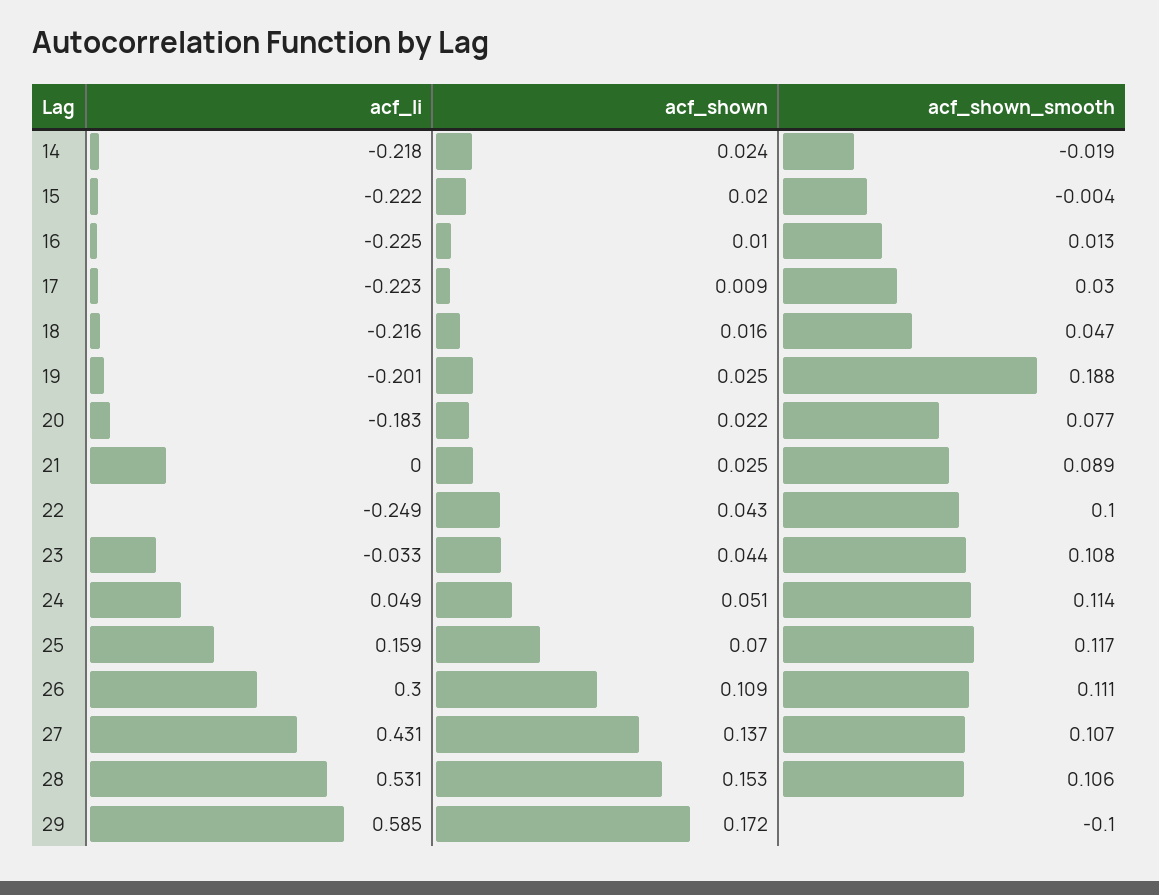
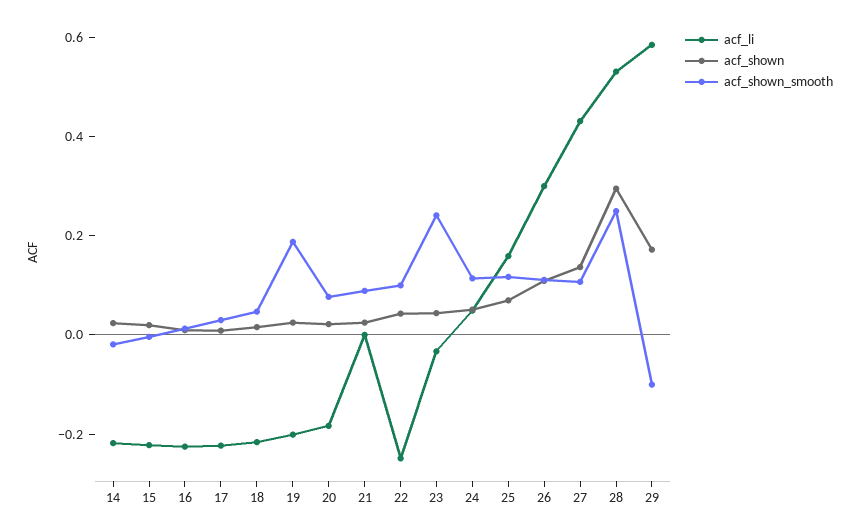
acf_shown_smooth, 23: 0.108 -> 0.25
acf_shown, 28: 0.153 -> 0.3
acf_shown_smooth, 28: 0.106 -> 0.25

